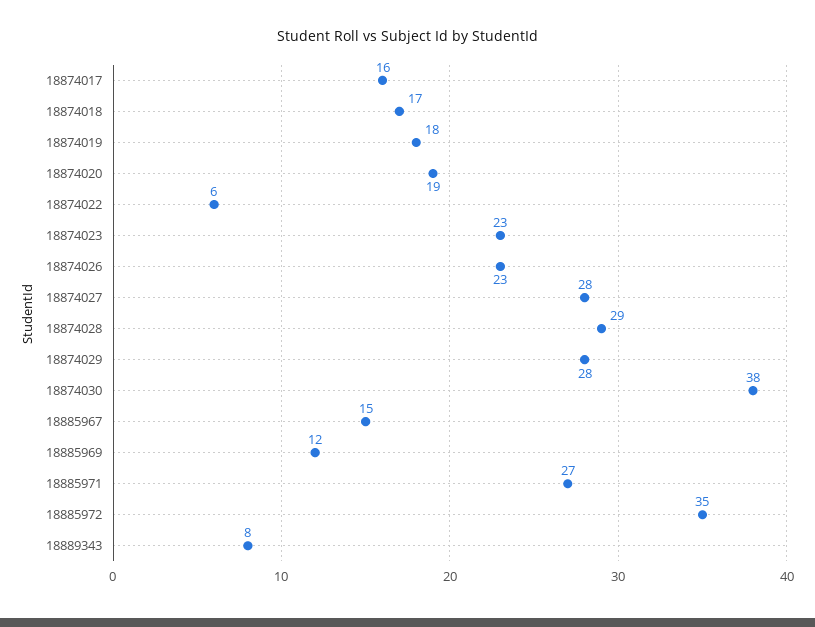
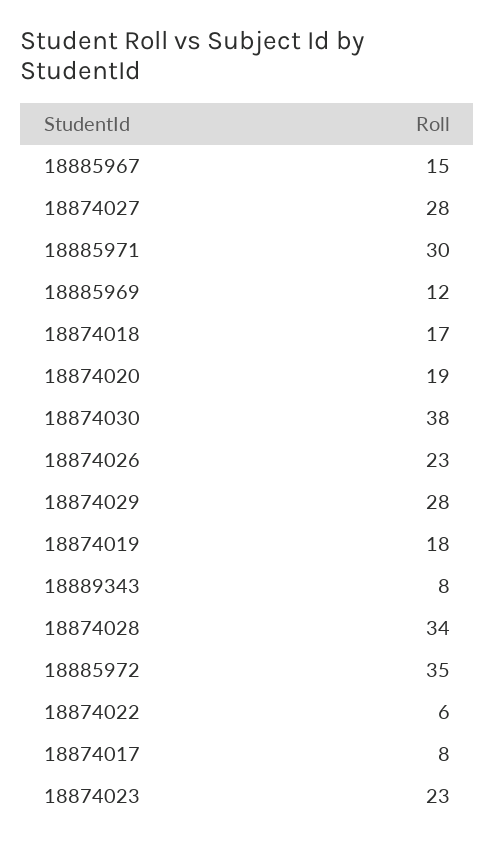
18874017: 16 -> 8
18874028: 29 -> 34
18885971: 27 -> 30

